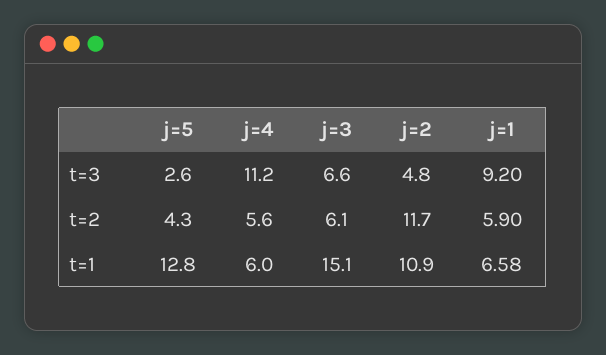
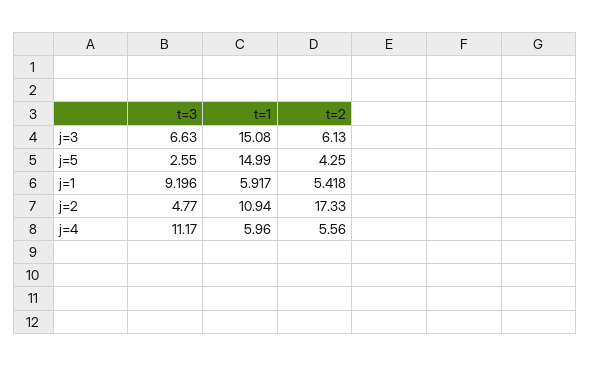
j=2, t=2: 11.7 -> 17.33
j=1, t=2: 5.9 -> 5.418
j=5, t=1: 12.8 -> 14.99
j=1, t=1: 6.58 -> 5.917

